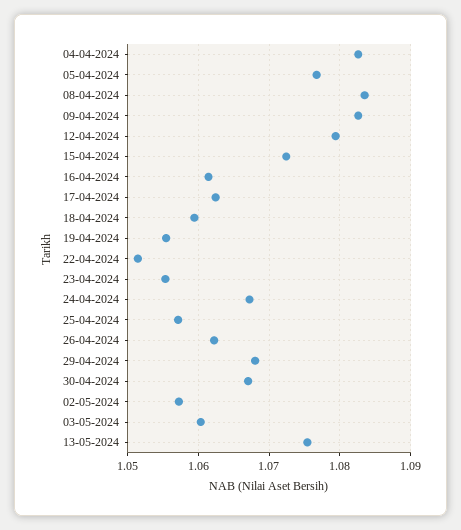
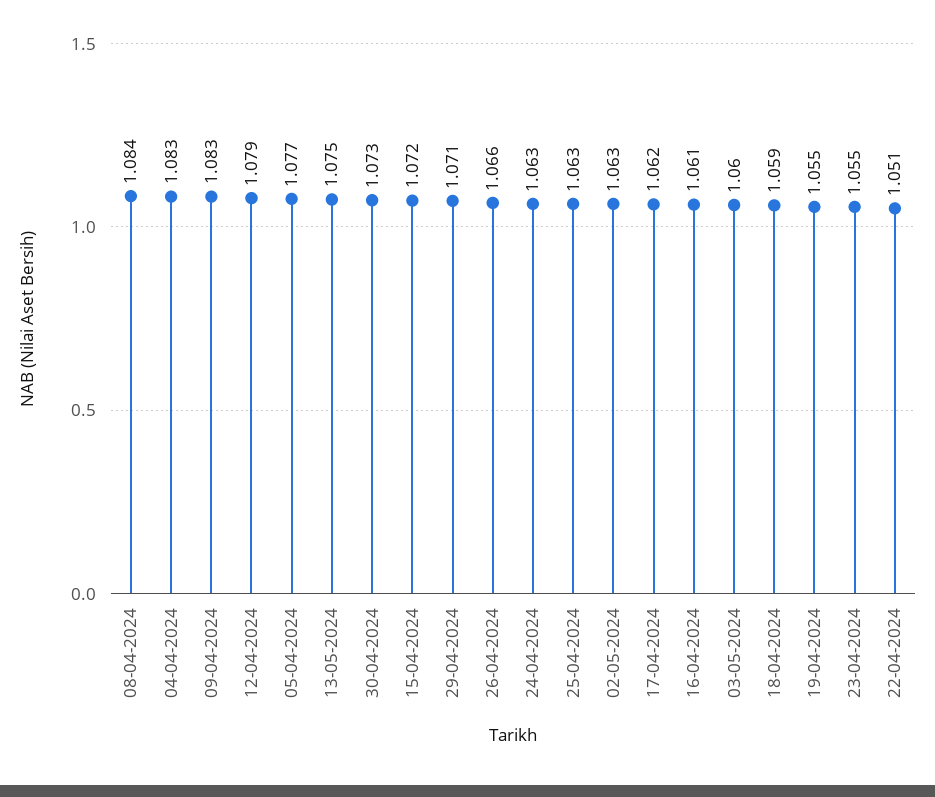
24-04-2024: 1.067 -> 1.063
25-04-2024: 1.057 -> 1.063
26-04-2024: 1.062 -> 1.066
29-04-2024: 1.068 -> 1.071
30-04-2024: 1.067 -> 1.073
02-05-2024: 1.057 -> 1.063

